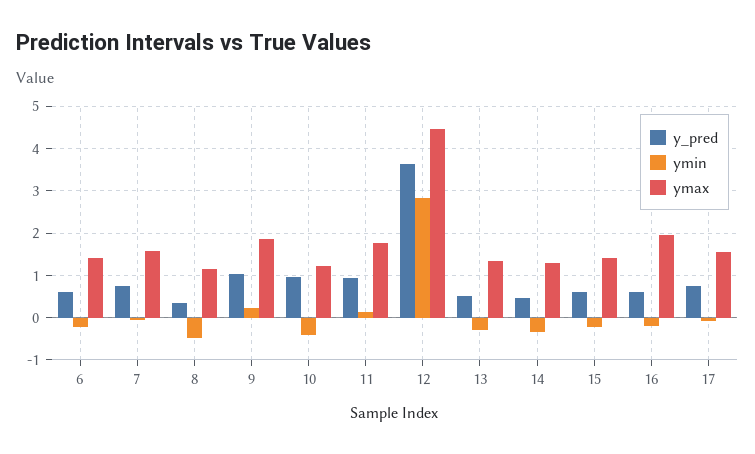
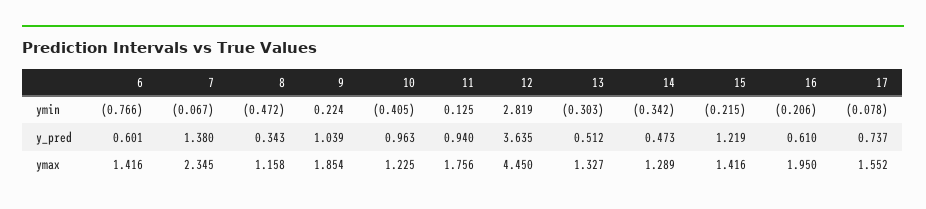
ymin, 6: -0.2 -> -0.766
y_pred, 7: 0.8 -> 1.38
ymax, 7: 1.6 -> 2.345
y_pred, 15: 0.6 -> 1.219

